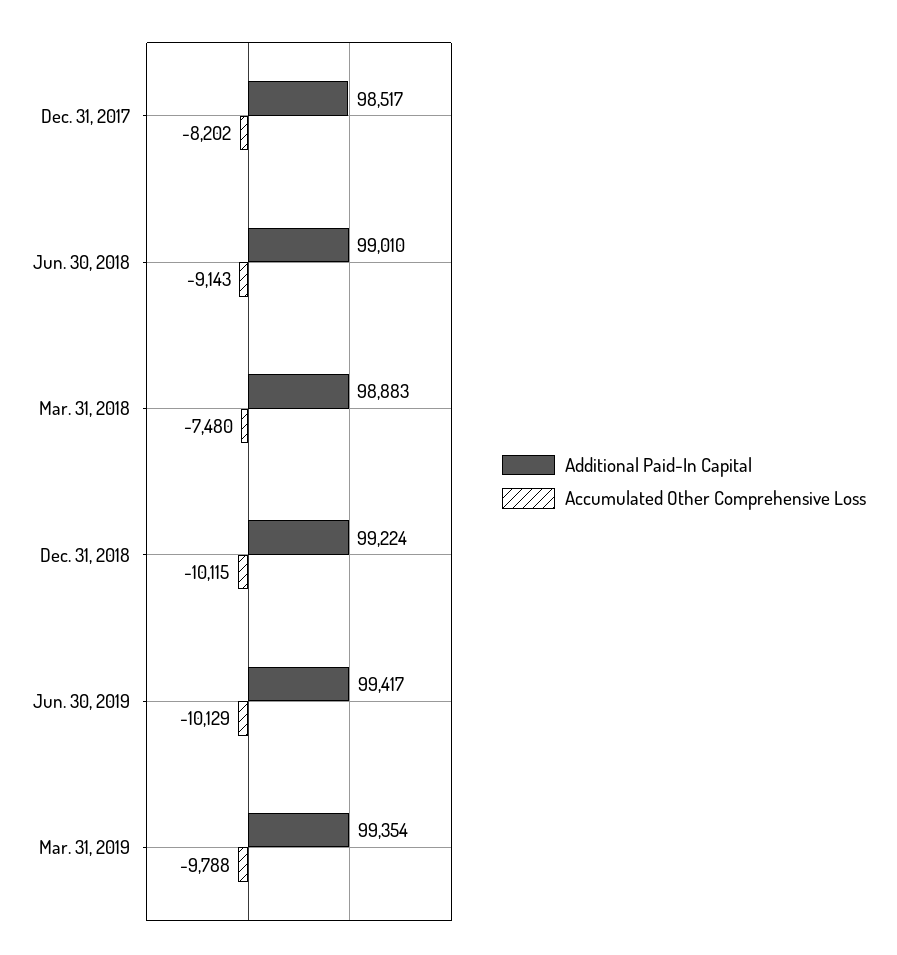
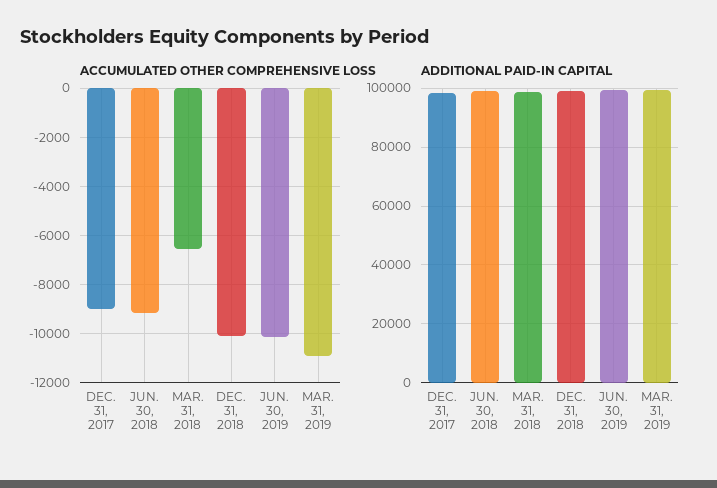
Accumulated Other Comprehensive Loss, Dec. 31, 2017: -8202 -> -9000
Accumulated Other Comprehensive Loss, Mar. 31, 2018: -7480 -> -6500
Accumulated Other Comprehensive Loss, Mar. 31, 2019: -9788 -> -11000

